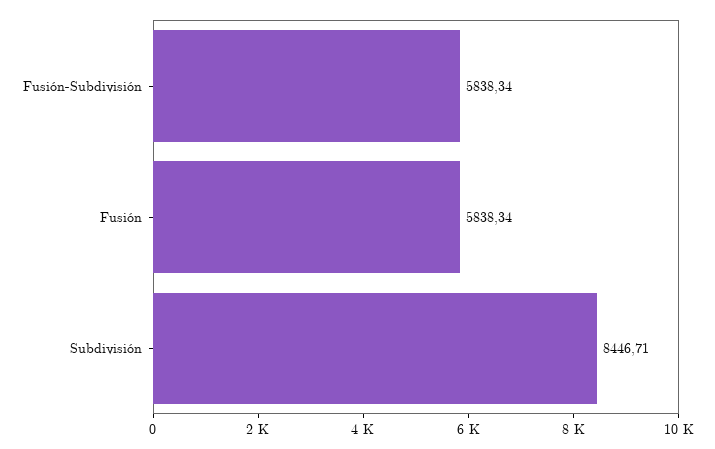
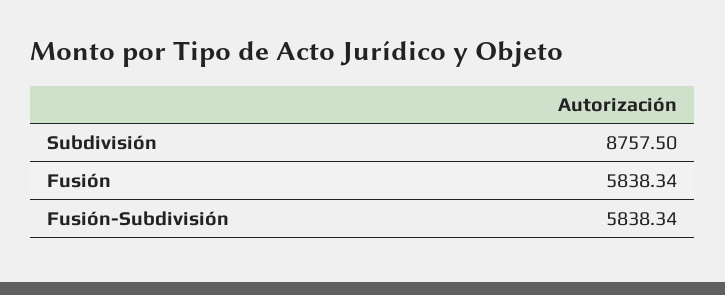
Subdivisión: 8446.71 -> 8757.5

